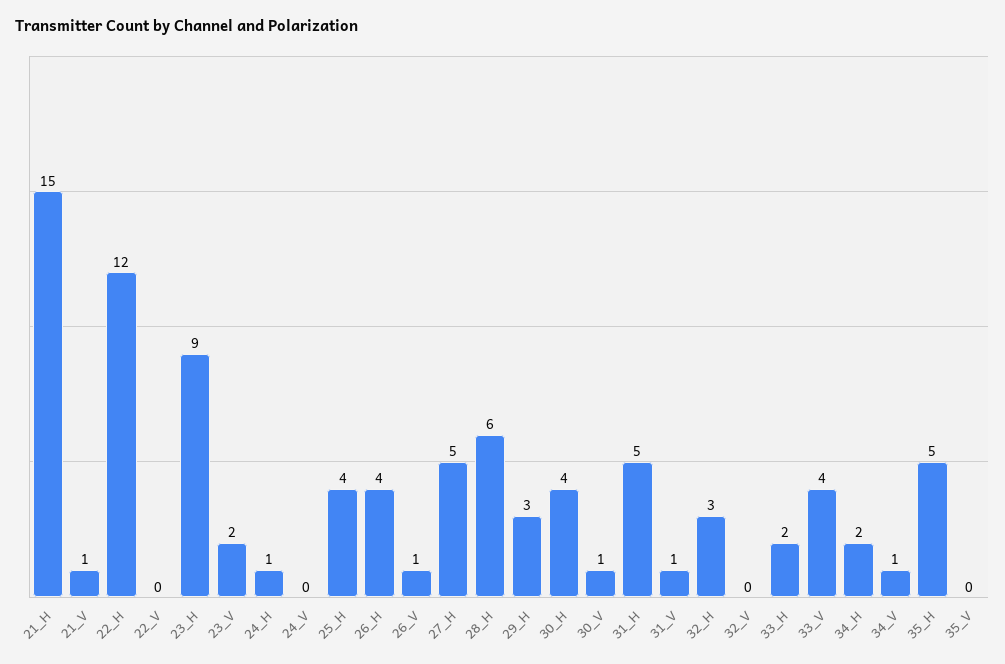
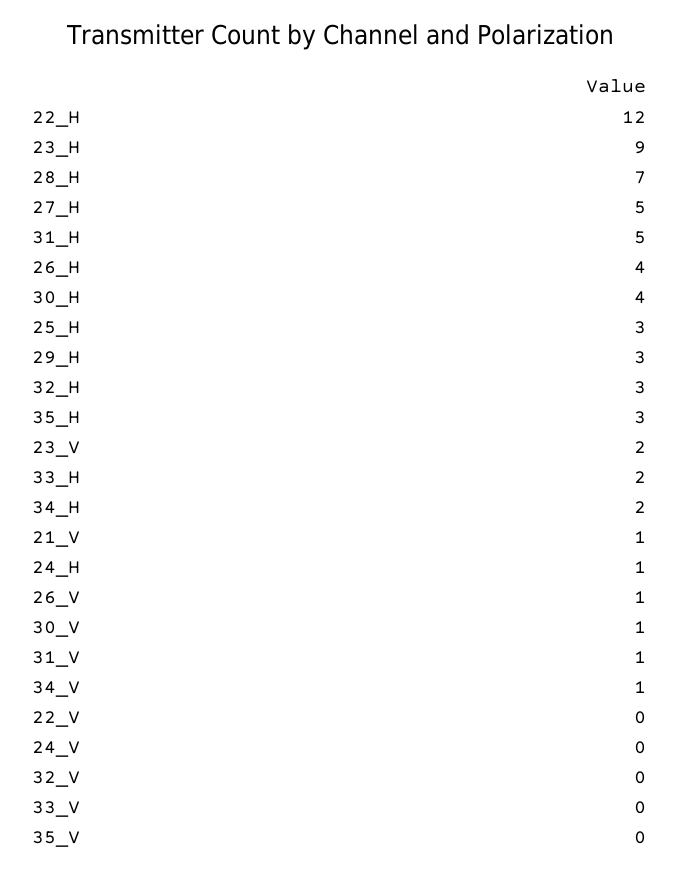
21_H: 15 -> none
25_H: 4 -> 3
28_H: 6 -> 7
33_V: 4 -> 0
35_H: 5 -> 3

